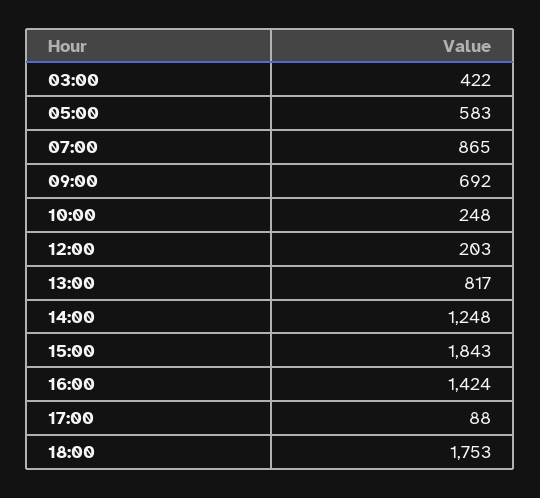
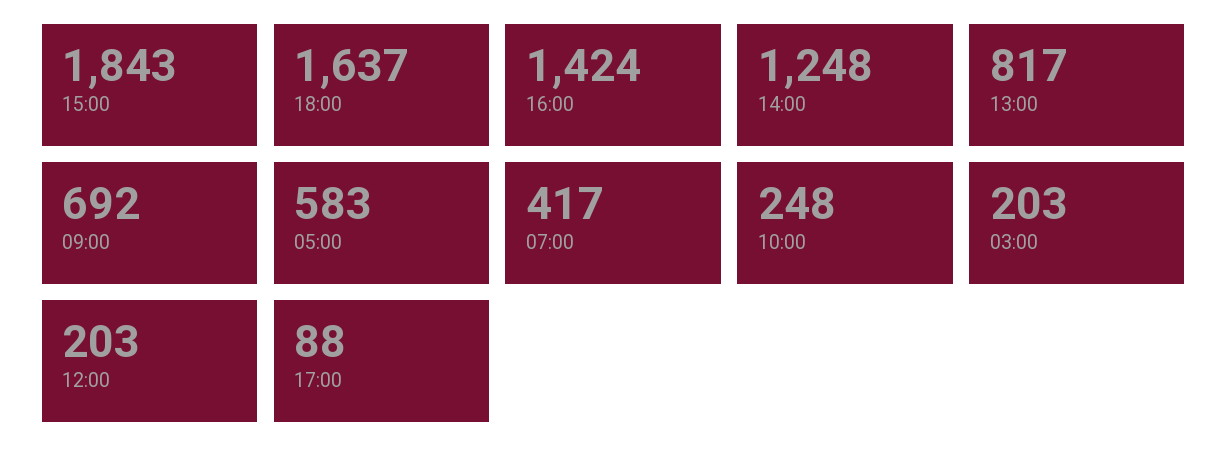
03:00: 422 -> 203
07:00: 865 -> 417
18:00: 1753 -> 1637

